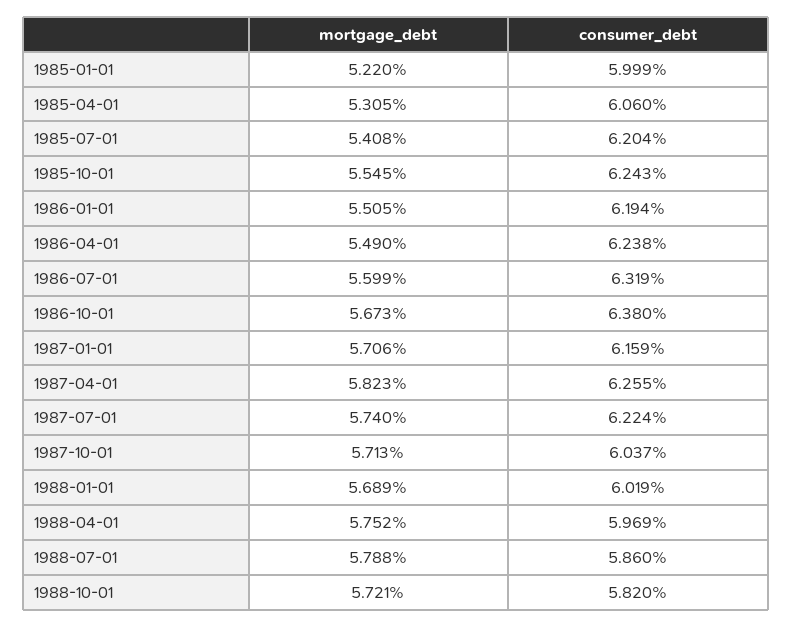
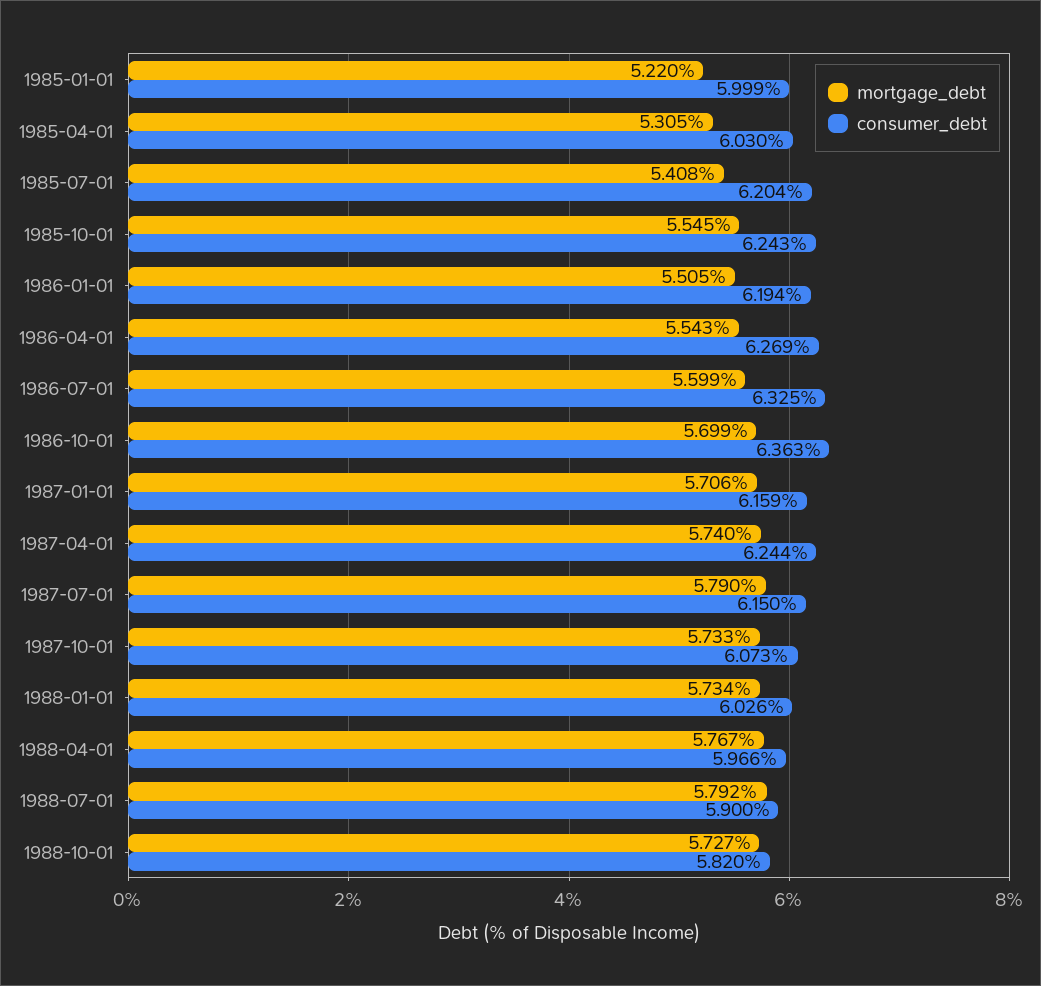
consumer_debt, 1985-04-01: 6.06 -> 6.03
mortgage_debt, 1986-04-01: 5.49 -> 5.543
consumer_debt, 1986-04-01: 6.238 -> 6.269
consumer_debt, 1986-07-01: 6.319 -> 6.325
mortgage_debt, 1986-10-01: 5.673 -> 5.699
consumer_debt, 1986-10-01: 6.38 -> 6.363
mortgage_debt, 1987-04-01: 5.823 -> 5.74
consumer_debt, 1987-04-01: 6.255 -> 6.244
mortgage_debt, 1987-07-01: 5.74 -> 5.79
consumer_debt, 1987-07-01: 6.224 -> 6.15
mortgage_debt, 1987-10-01: 5.713 -> 5.733
consumer_debt, 1987-10-01: 6.037 -> 6.073
mortgage_debt, 1988-01-01: 5.689 -> 5.734
consumer_debt, 1988-01-01: 6.019 -> 6.026
mortgage_debt, 1988-04-01: 5.752 -> 5.767
consumer_debt, 1988-04-01: 5.969 -> 5.966
mortgage_debt, 1988-07-01: 5.788 -> 5.792
consumer_debt, 1988-07-01: 5.86 -> 5.9
mortgage_debt, 1988-10-01: 5.721 -> 5.727

